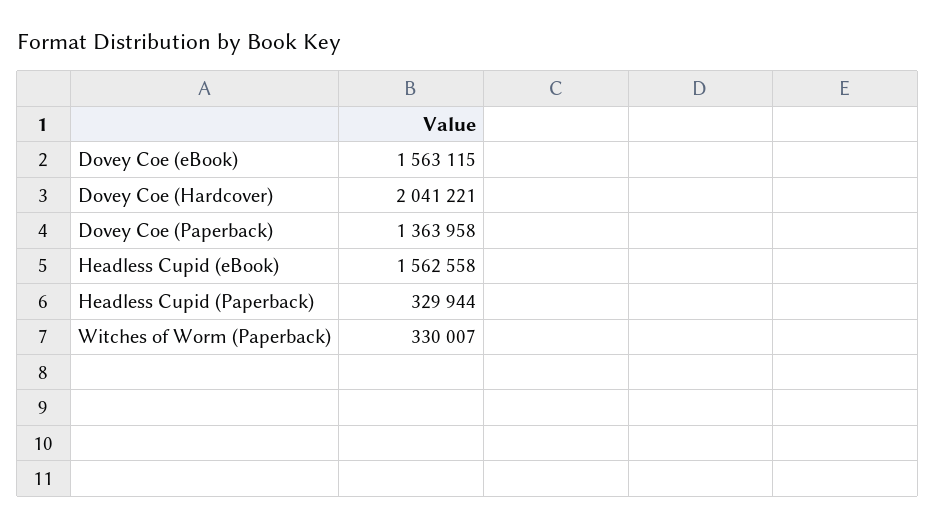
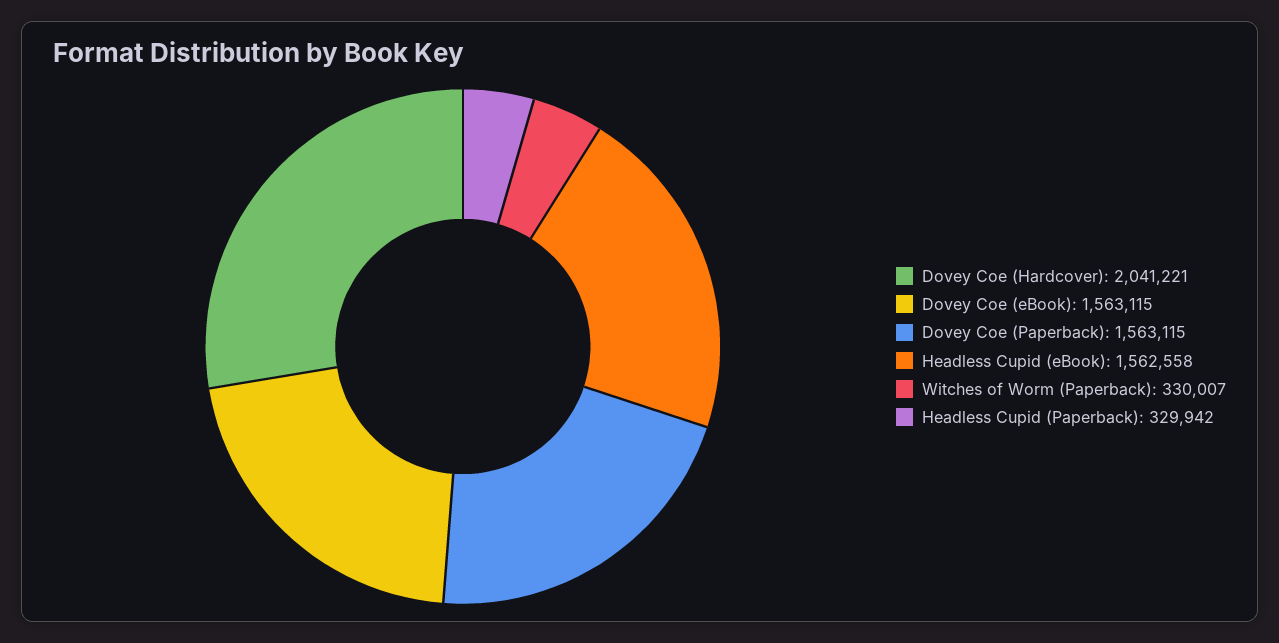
Dovey Coe (Paperback): 1363958 -> 1563115
Headless Cupid (Paperback): 329944 -> 329942

